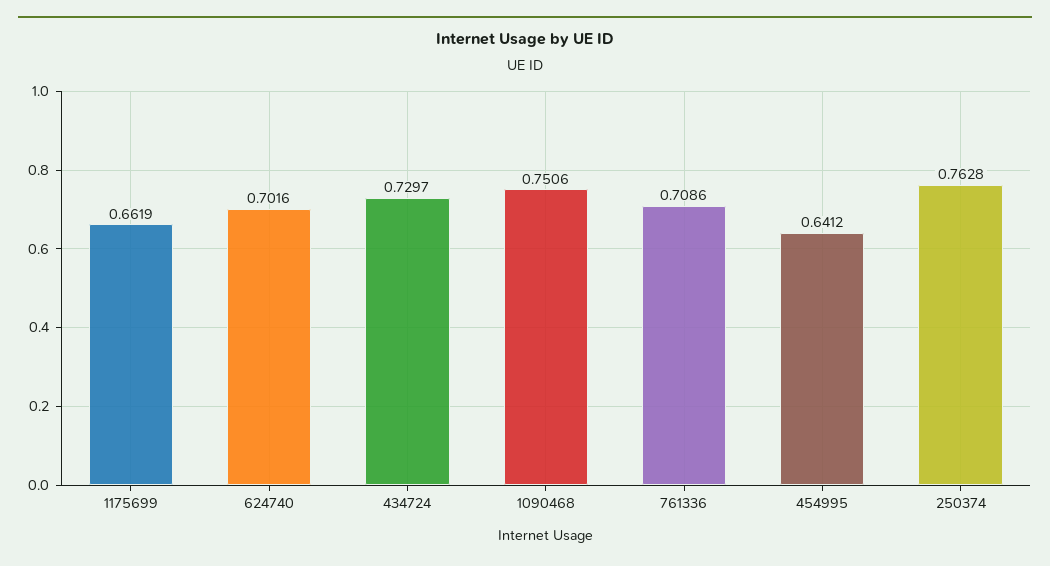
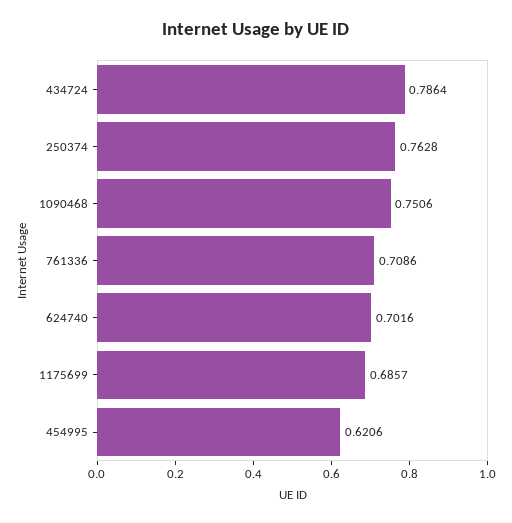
1175699: 0.6619 -> 0.6857
434724: 0.7297 -> 0.7864
454995: 0.6412 -> 0.6206

